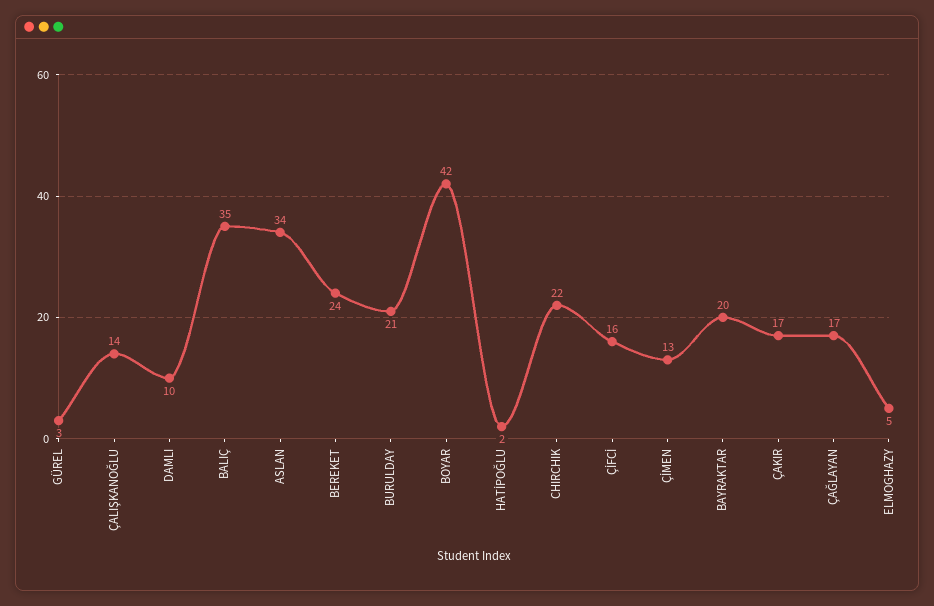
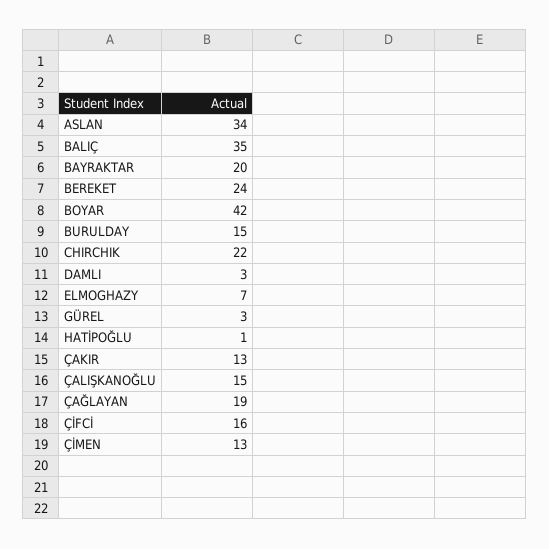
ÇALIŞKANOĞLU: 14 -> 15
DAMLI: 10 -> 3
BURULDAY: 21 -> 15
HATİPOĞLU: 2 -> 1
ÇAKIR: 17 -> 13
ÇAĞLAYAN: 17 -> 19
ELMOGHAZY: 5 -> 7

